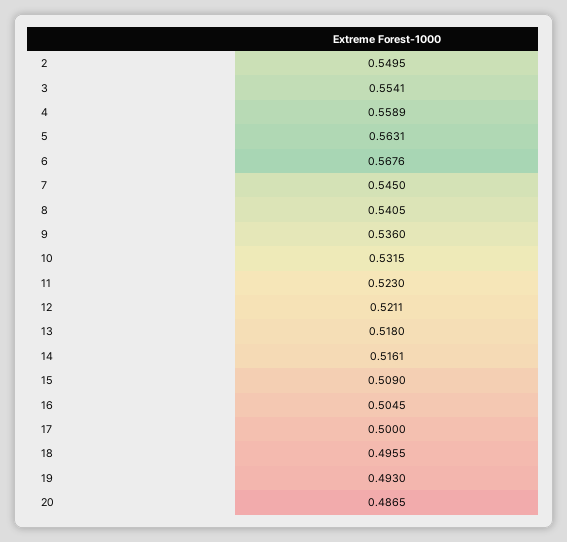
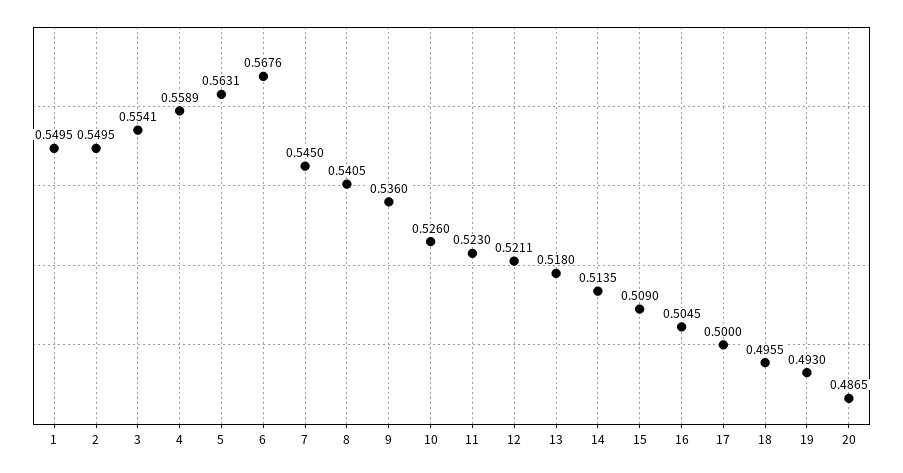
10: 0.5315 -> 0.526
14: 0.5161 -> 0.5135
1: none -> 0.5495

